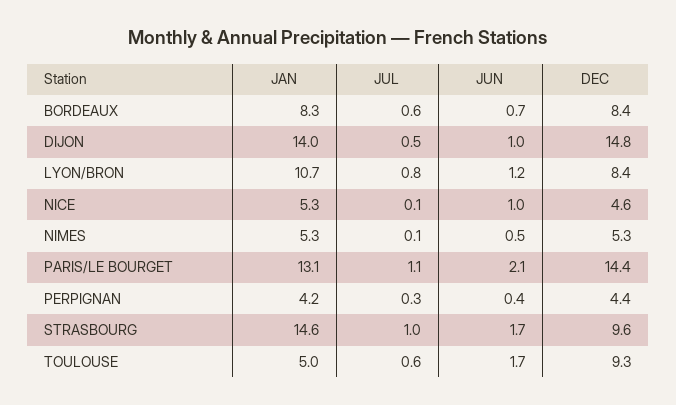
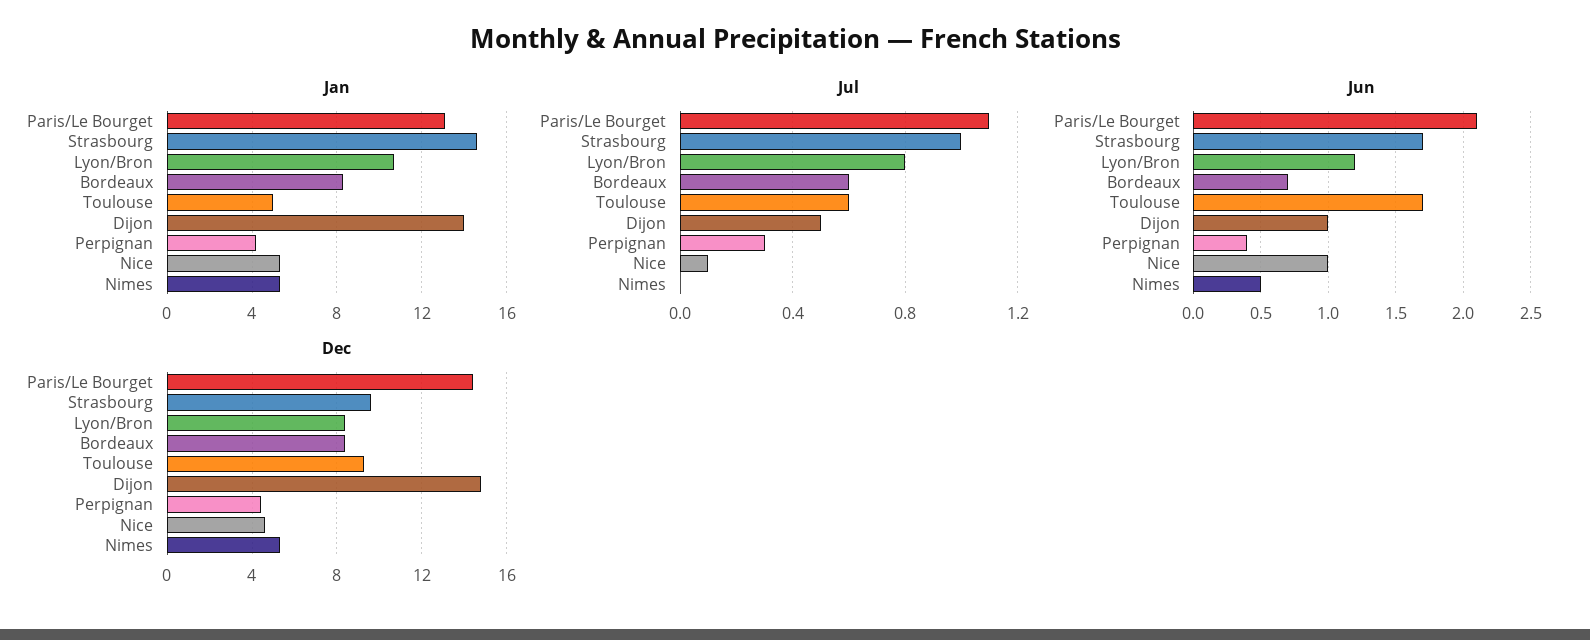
JUL, NIMES: 0.1 -> 0

